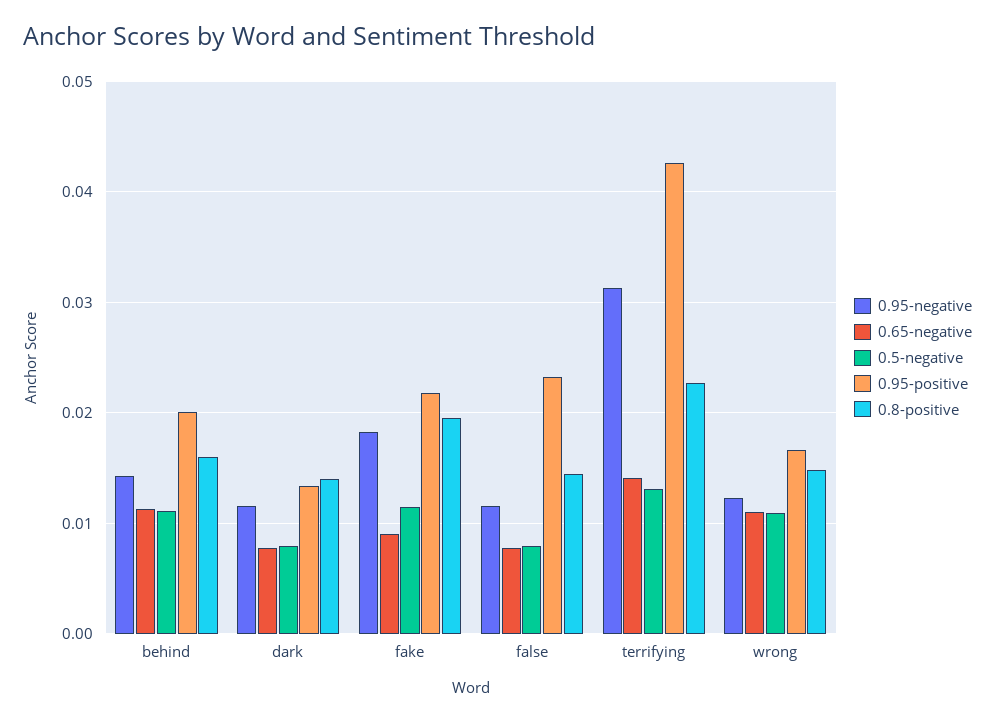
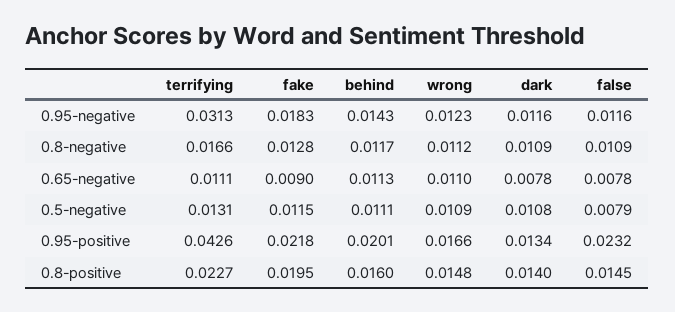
0.5-negative, dark: 0.008 -> 0.0108
0.65-negative, terrifying: 0.014 -> 0.0111
0.8-negative, terrifying: none -> 0.0166
0.8-negative, fake: none -> 0.0128
0.8-negative, behind: none -> 0.0117
0.8-negative, wrong: none -> 0.0112
0.8-negative, dark: none -> 0.0109
0.8-negative, false: none -> 0.0109

